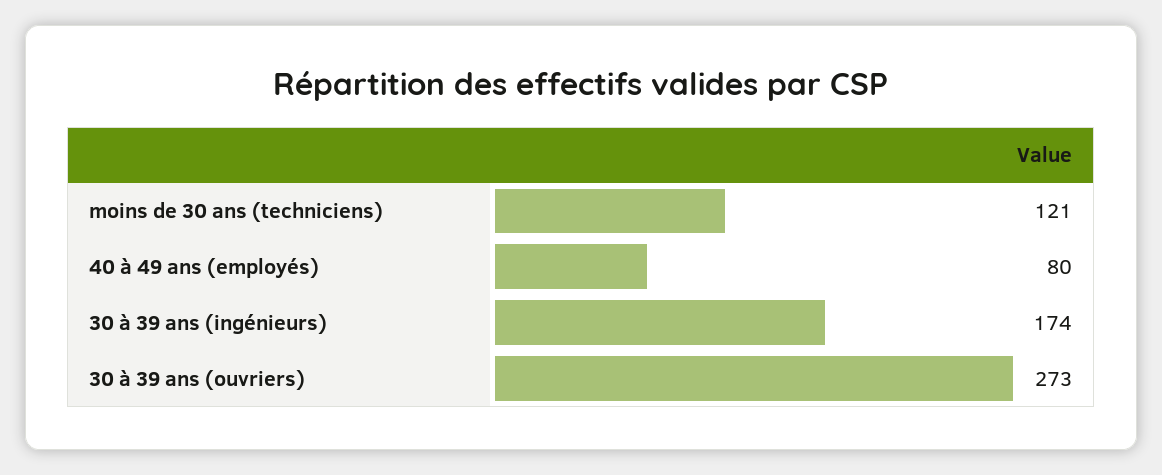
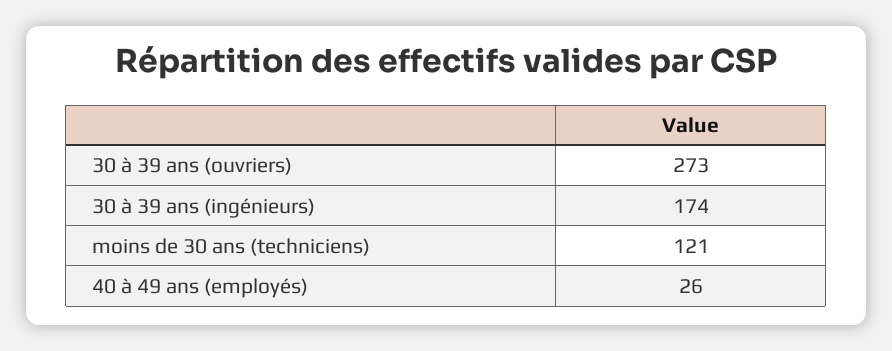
40 à 49 ans (employés): 80 -> 26

